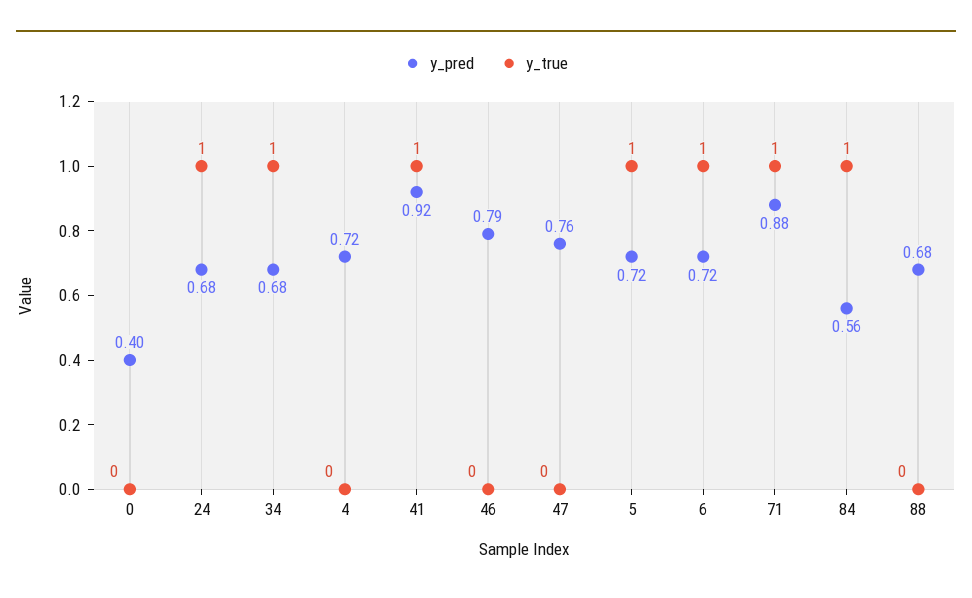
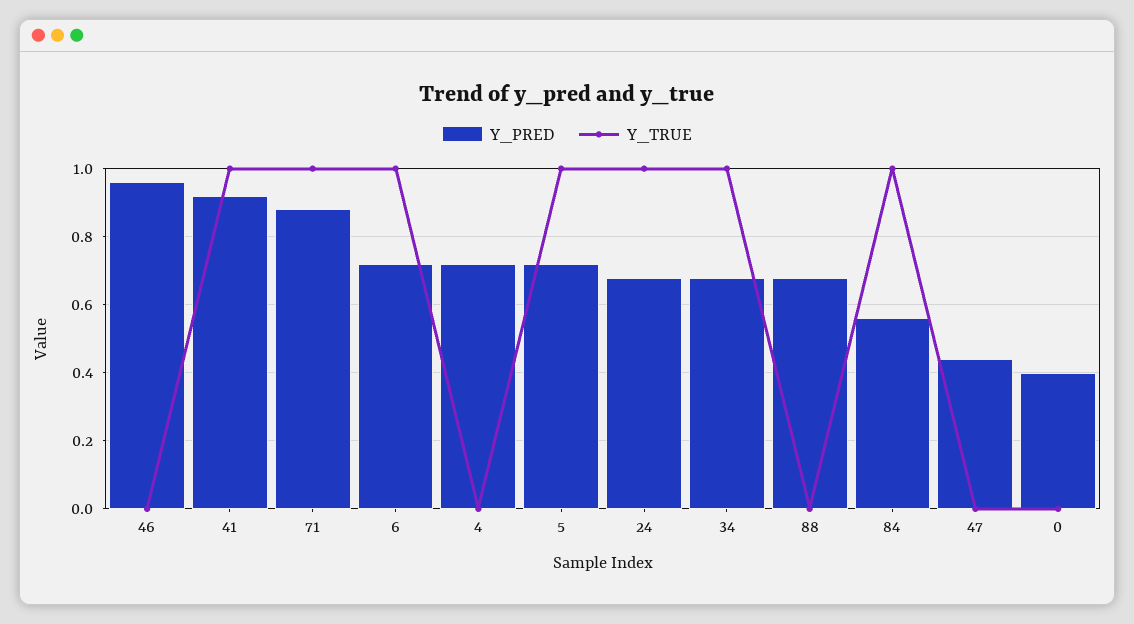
y_pred, 46: 0.79 -> 0.95
y_pred, 47: 0.76 -> 0.45

